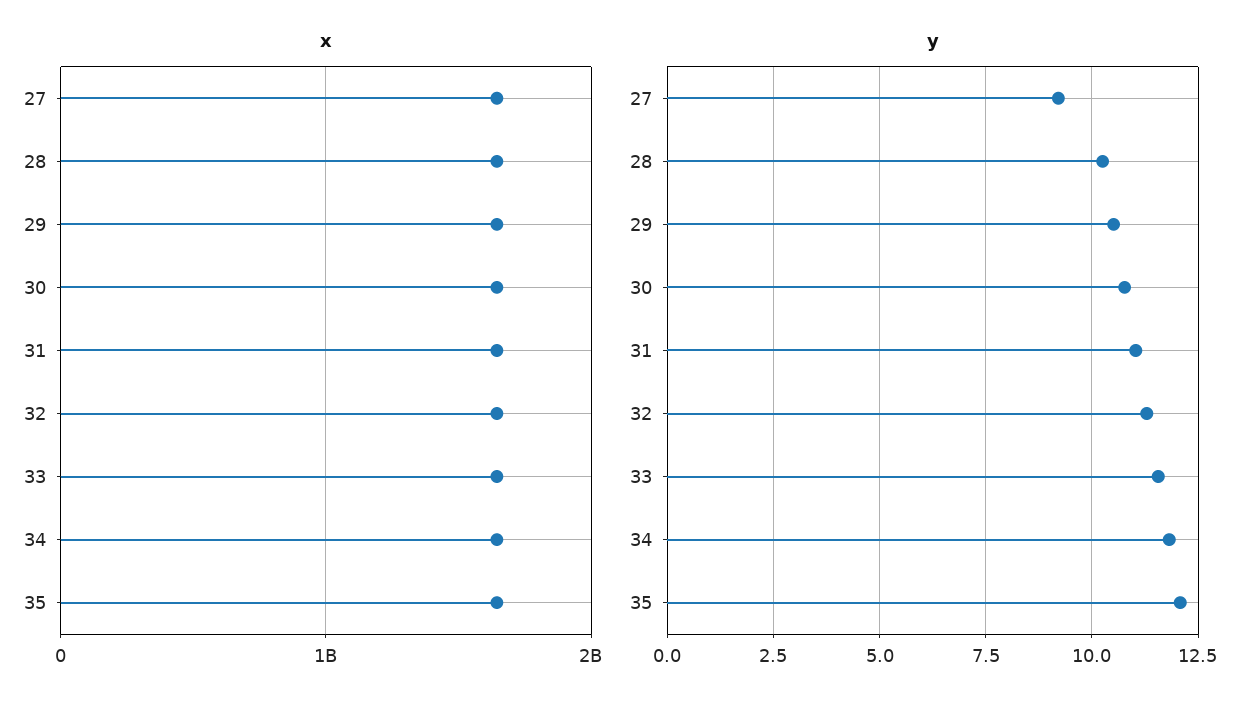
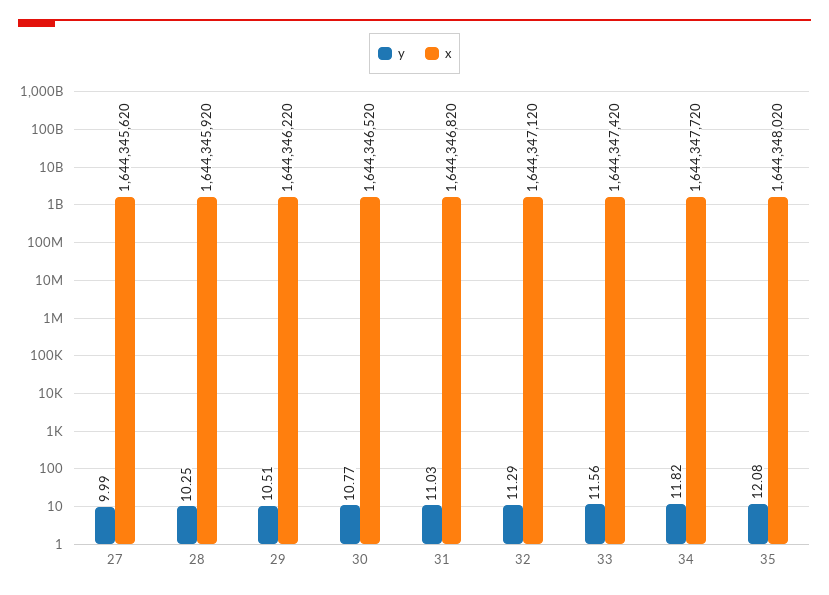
y, 27: 9.25 -> 9.99

